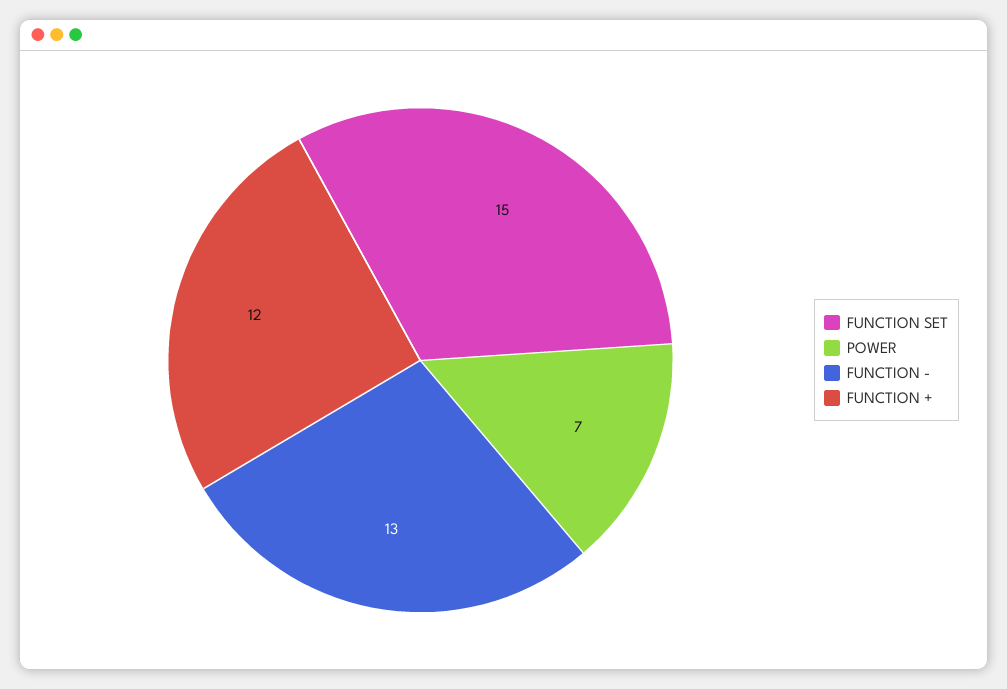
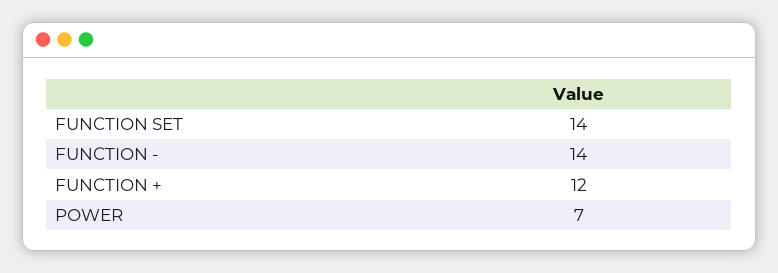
FUNCTION SET: 15 -> 14
FUNCTION -: 13 -> 14

